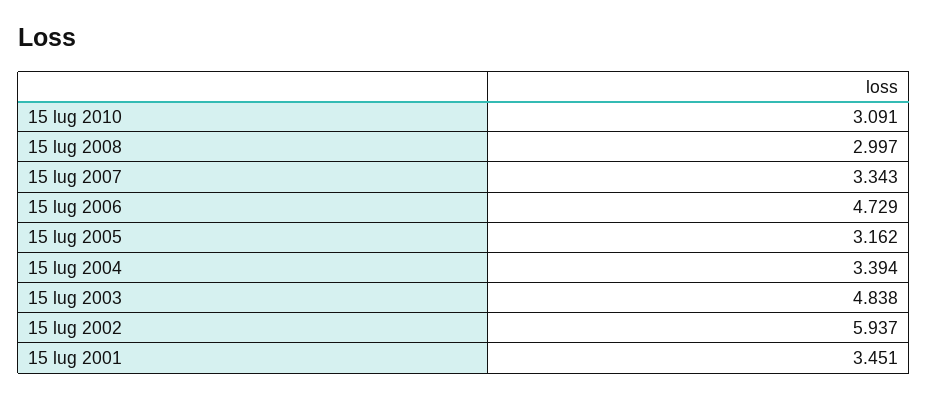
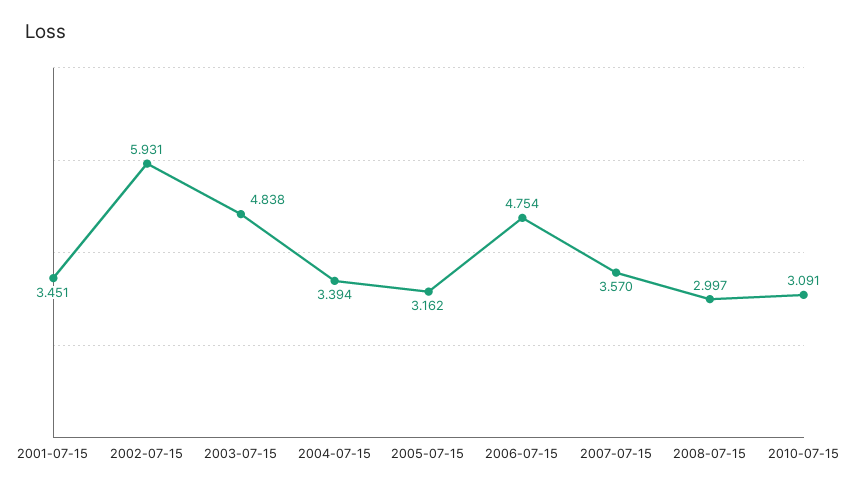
15 lug 2007: 3.343 -> 3.57
15 lug 2006: 4.729 -> 4.754
15 lug 2002: 5.937 -> 5.931

